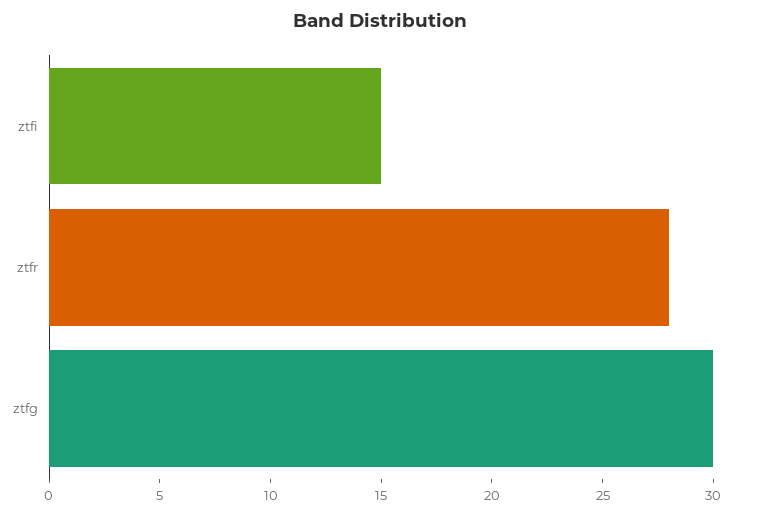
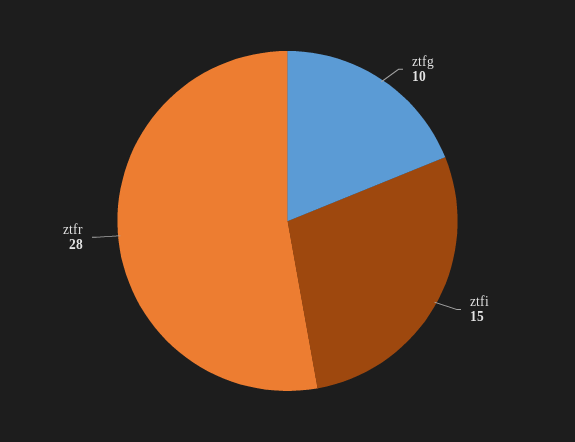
ztfg: 30 -> 10

